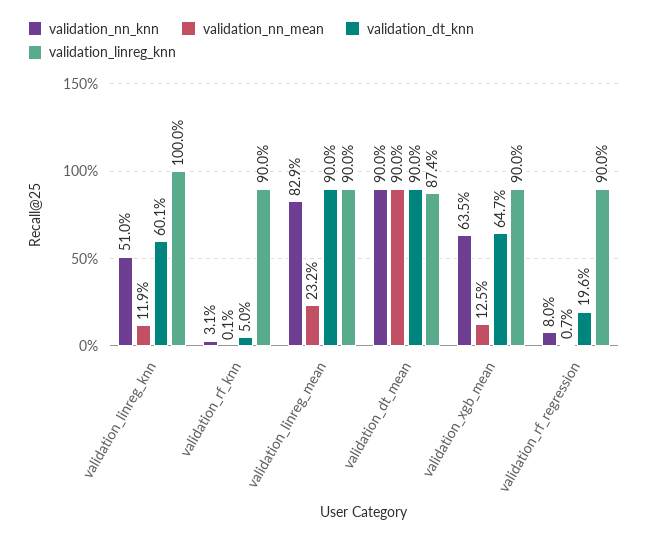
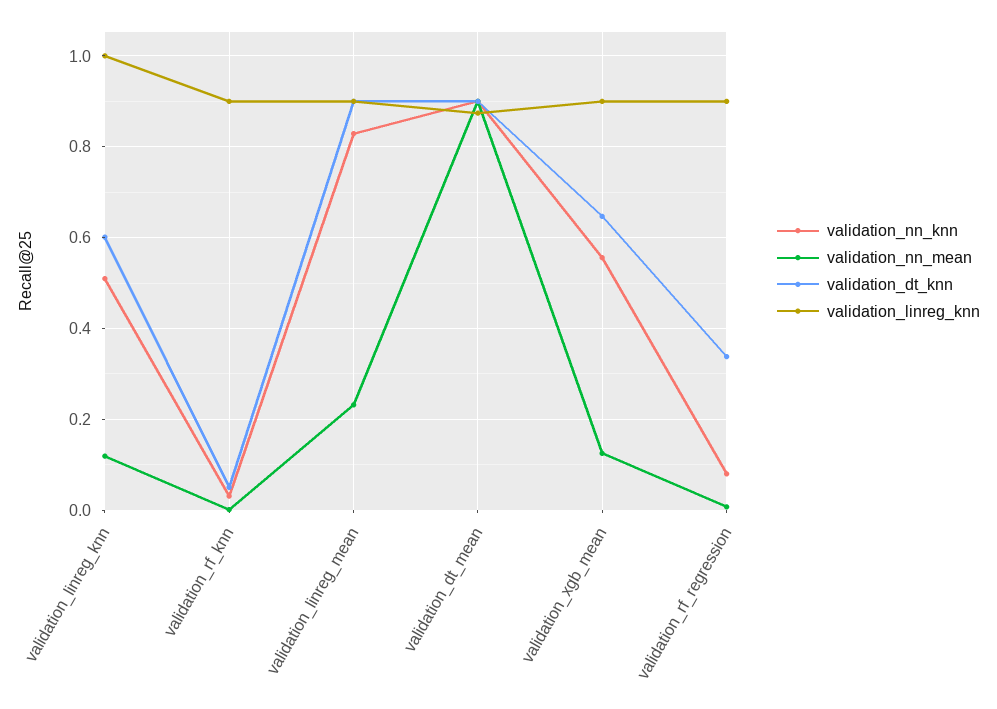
validation_nn_knn, validation_xgb_mean: 0.635 -> 0.56
validation_dt_knn, validation_rf_regression: 0.196 -> 0.34

